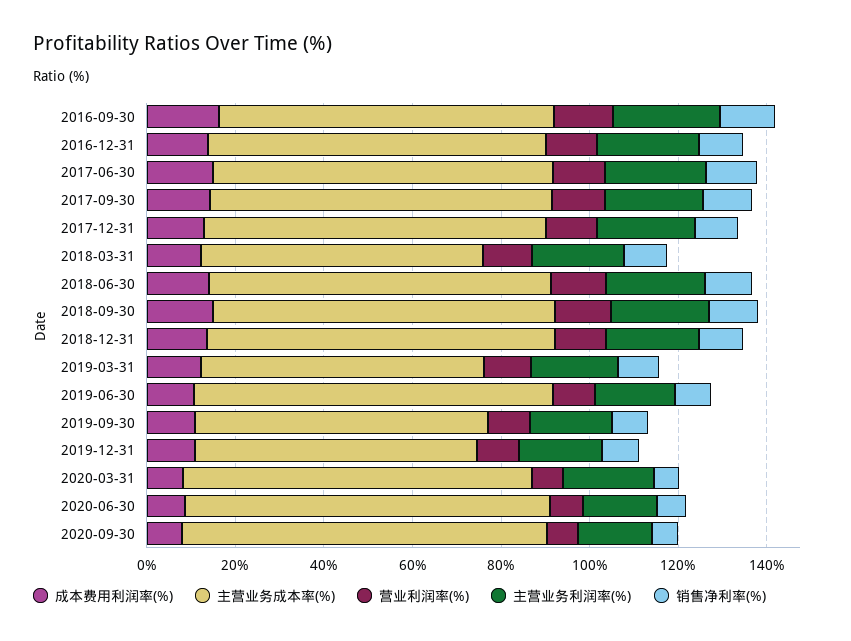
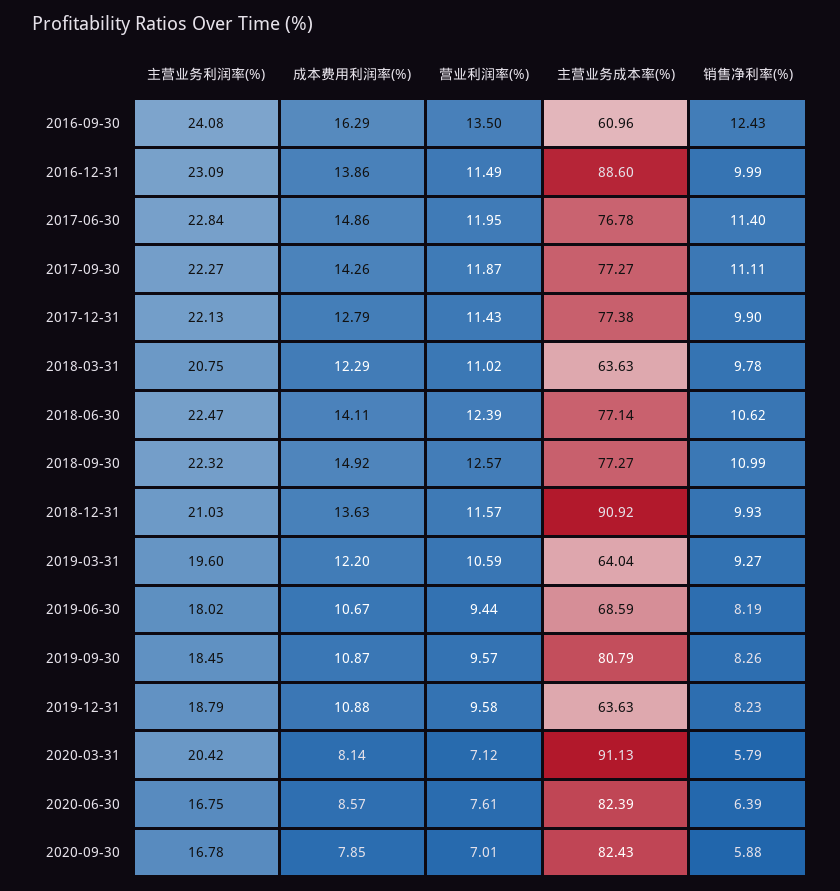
主营业务成本率(%), 2016-09-30: 75 -> 60.96
主营业务成本率(%), 2016-12-31: 75 -> 88.6
主营业务成本率(%), 2018-12-31: 80 -> 90.92
主营业务成本率(%), 2019-06-30: 80 -> 68.59
主营业务成本率(%), 2019-09-30: 65 -> 80.79
主营业务成本率(%), 2020-03-31: 80 -> 91.13

